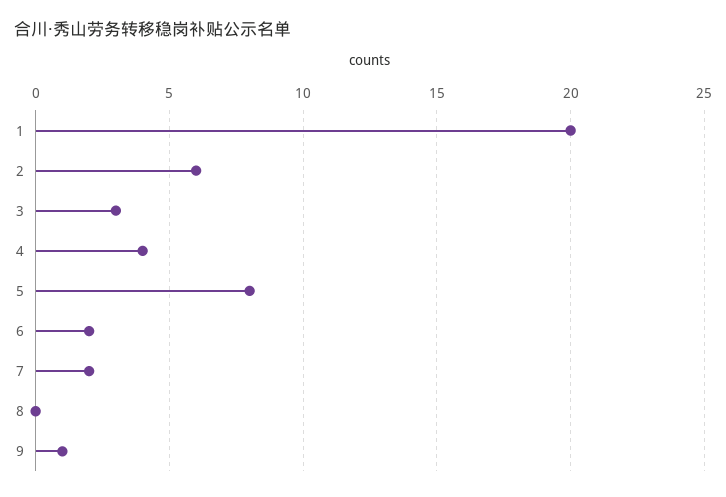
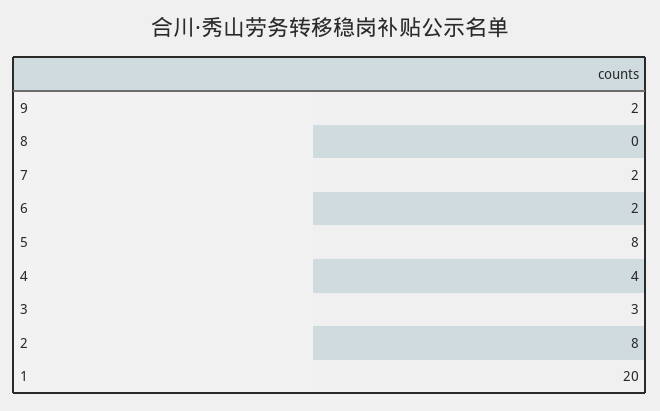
2: 6 -> 8
9: 1 -> 2

